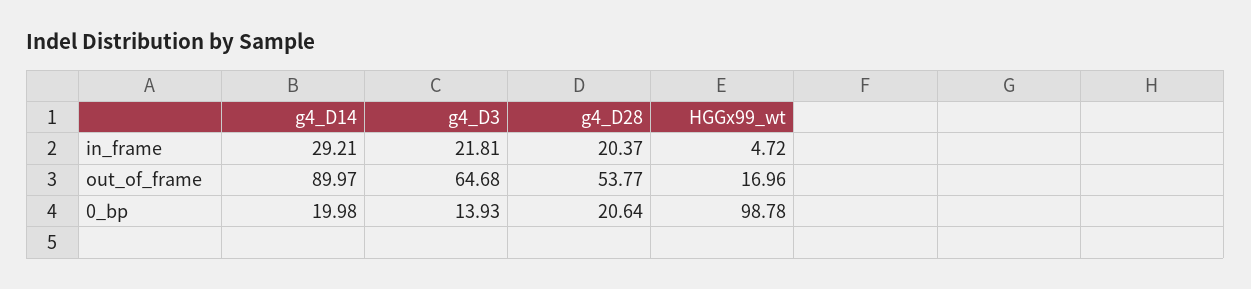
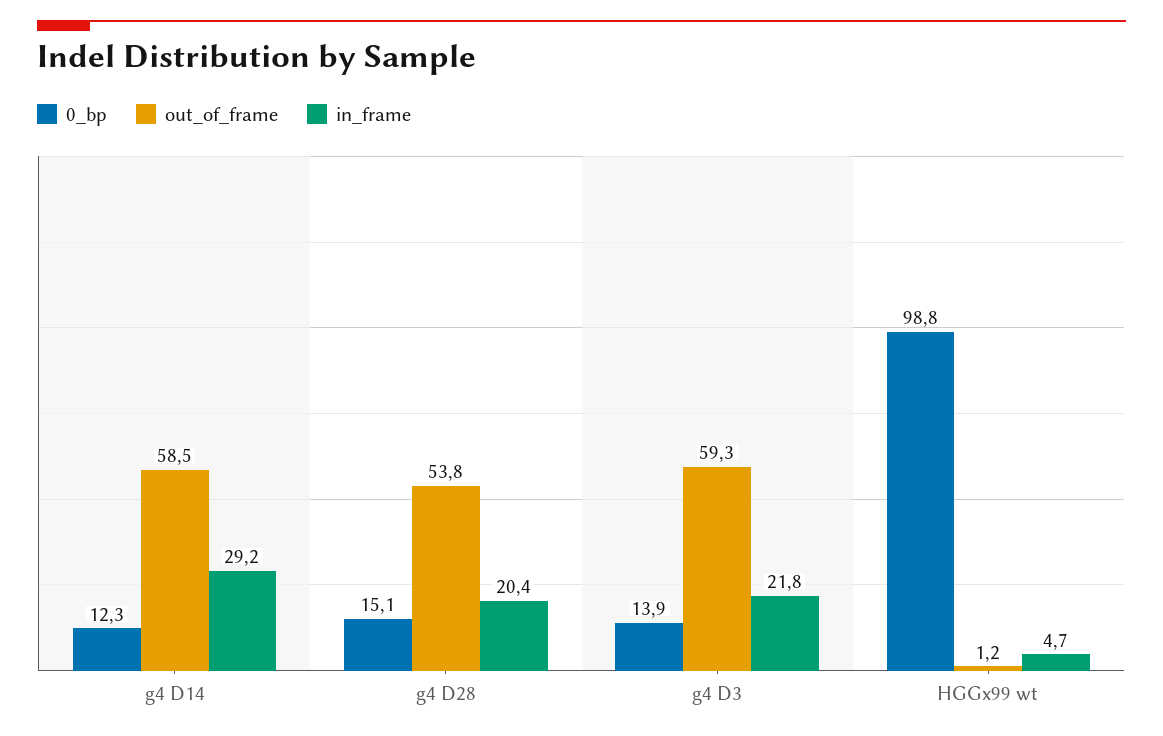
out_of_frame, g4_D14: 89.97 -> 58.5
out_of_frame, g4_D3: 64.68 -> 59.3
out_of_frame, HGGx99_wt: 16.96 -> 1.2
0_bp, g4_D14: 19.98 -> 12.3
0_bp, g4_D28: 20.64 -> 15.1

